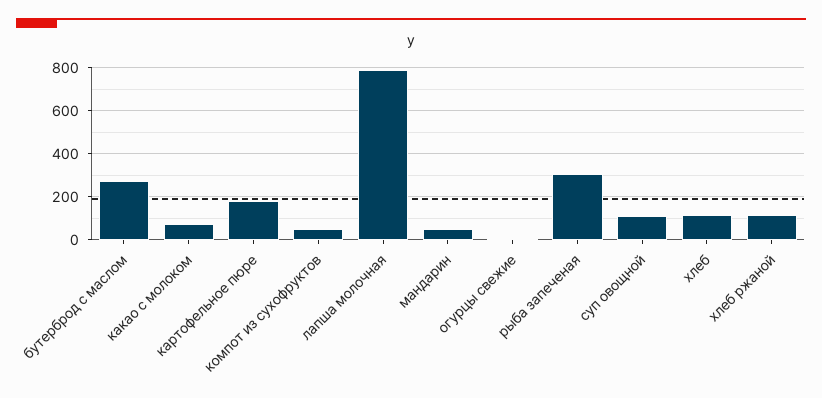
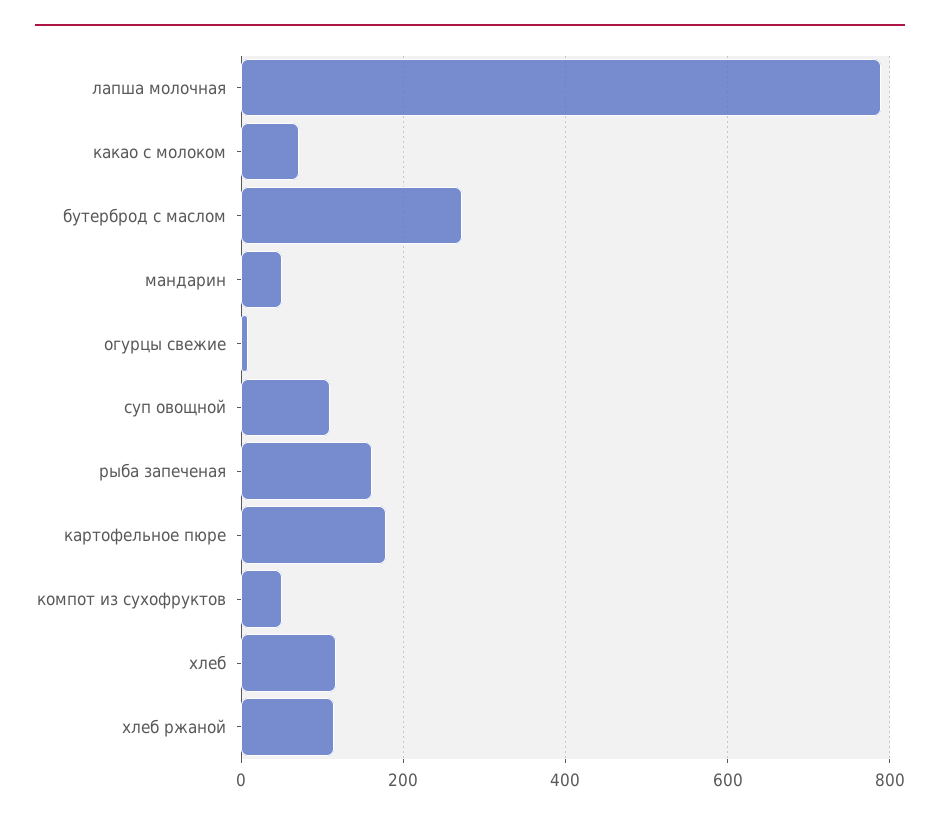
рыба запеченая: 300 -> 160

